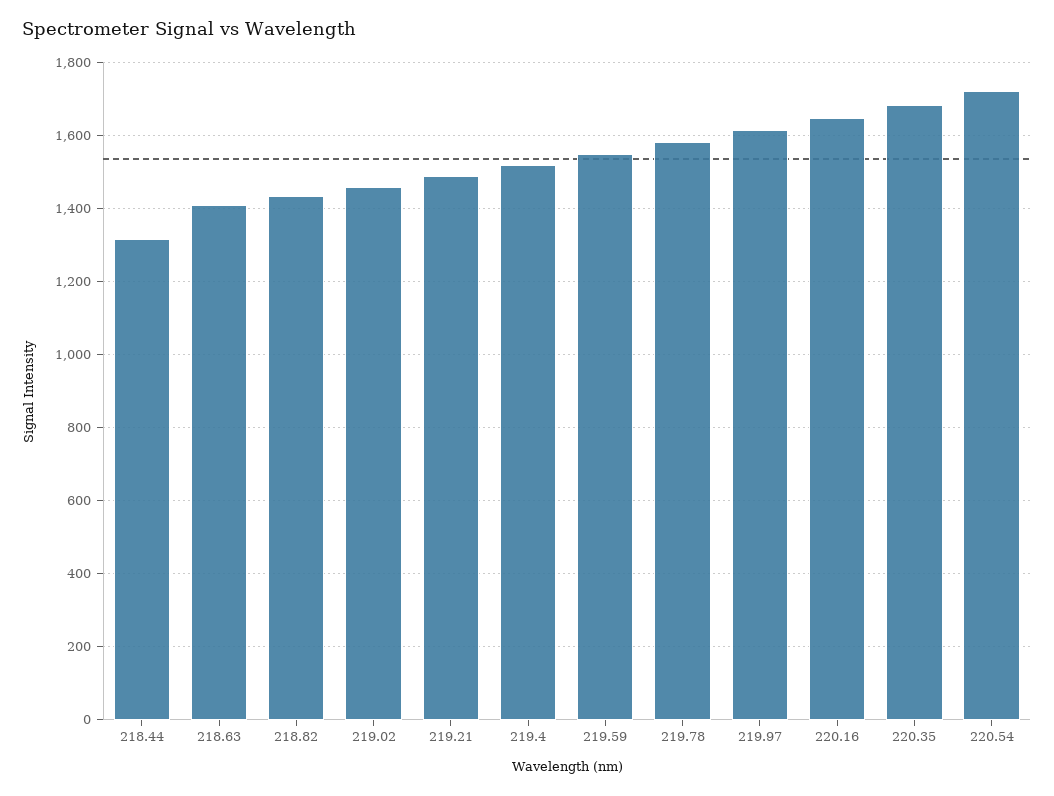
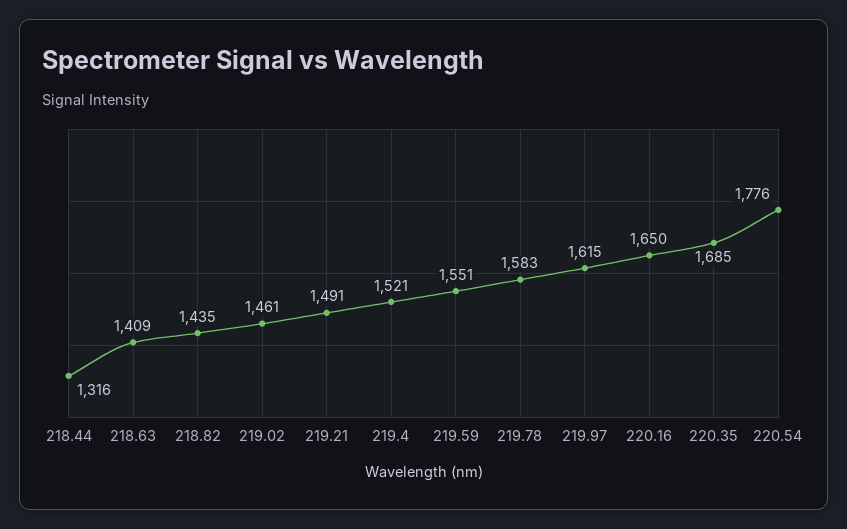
220.54: 1720 -> 1776

